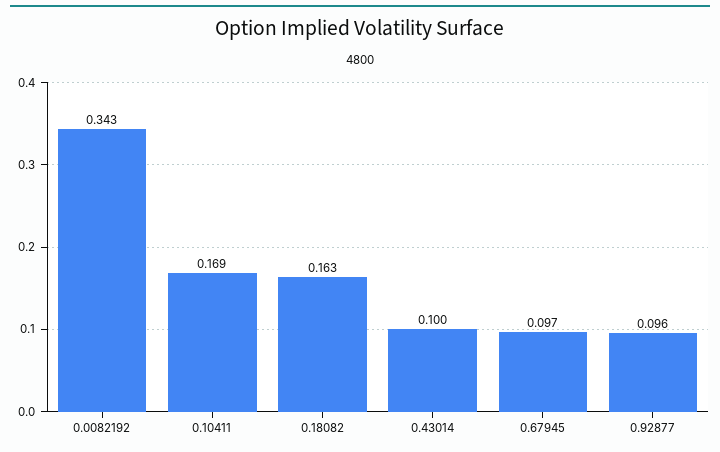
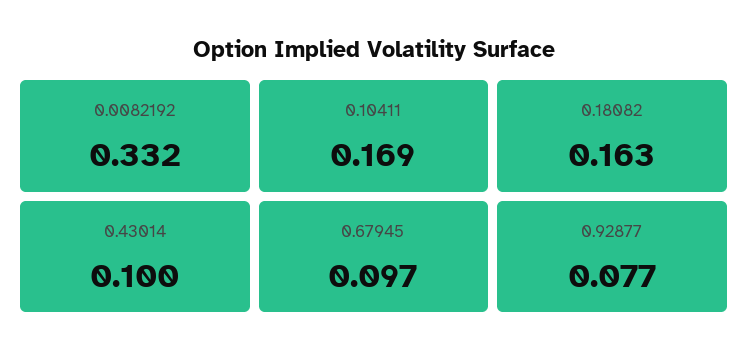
0.0082192: 0.343 -> 0.332
0.92877: 0.096 -> 0.077

